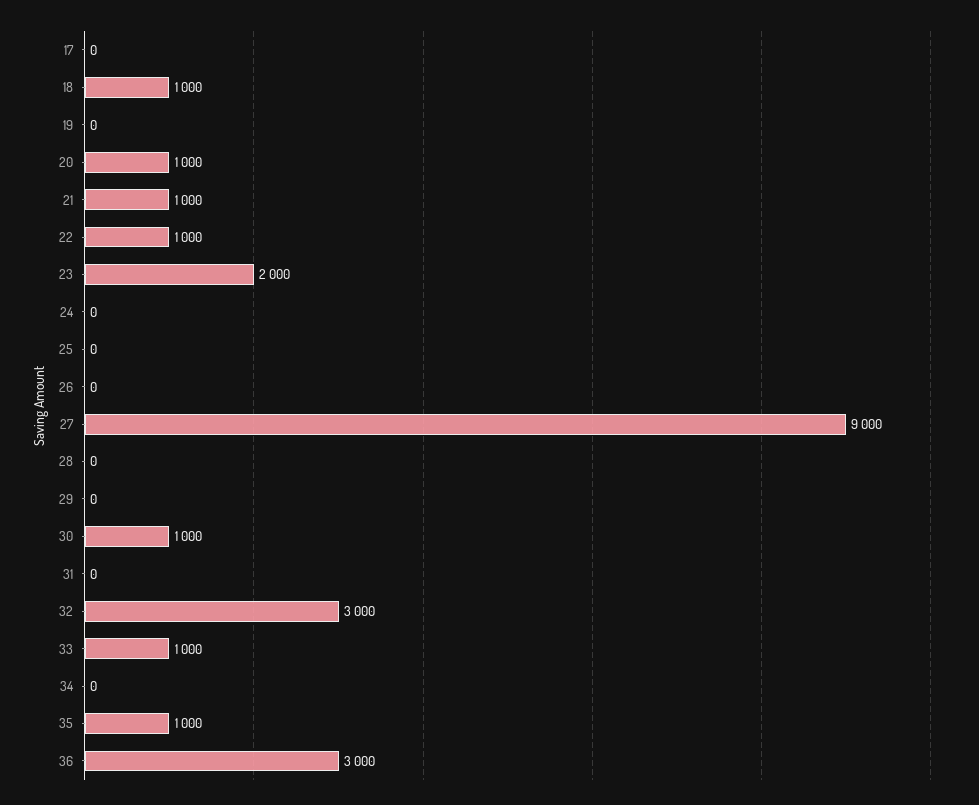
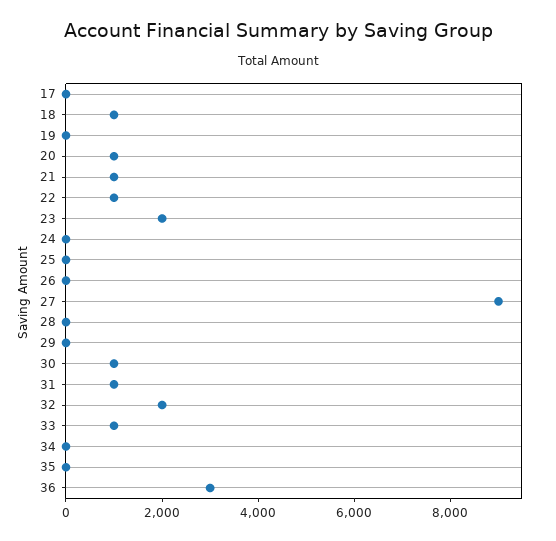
31: 0 -> 1000
32: 3000 -> 2000
35: 1000 -> 0

